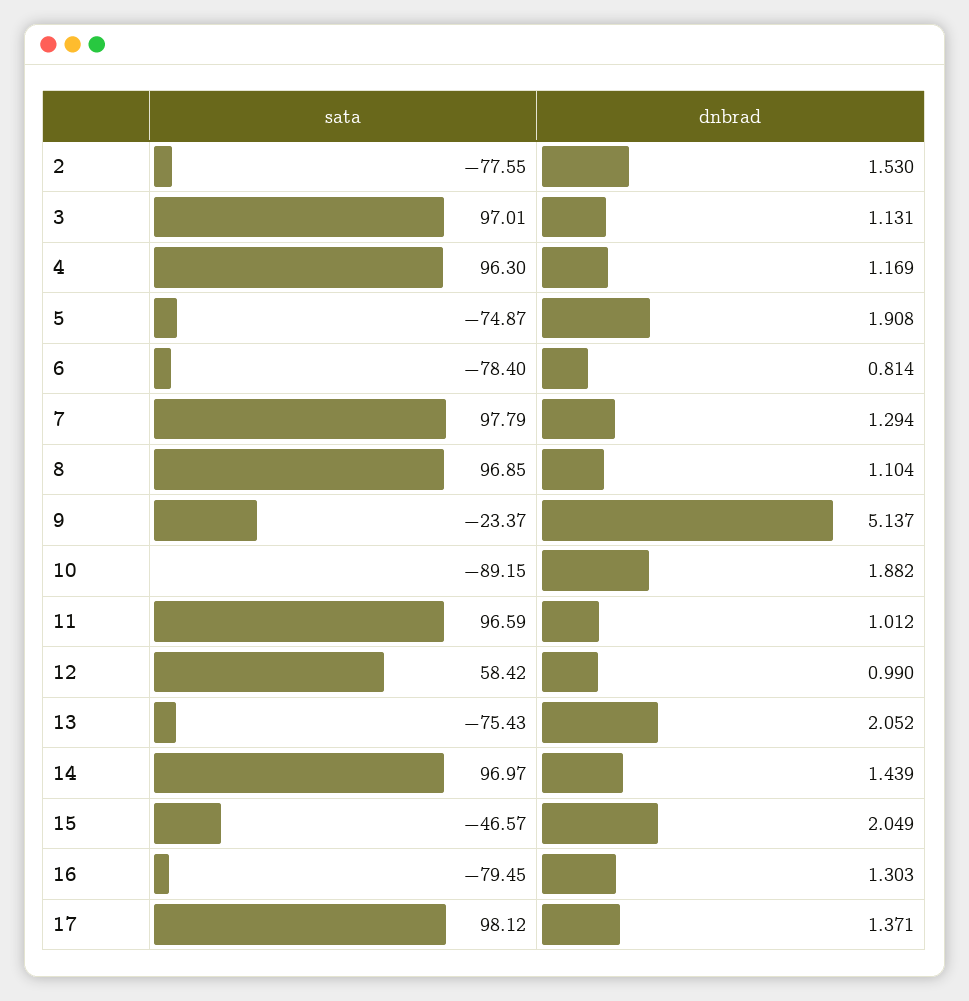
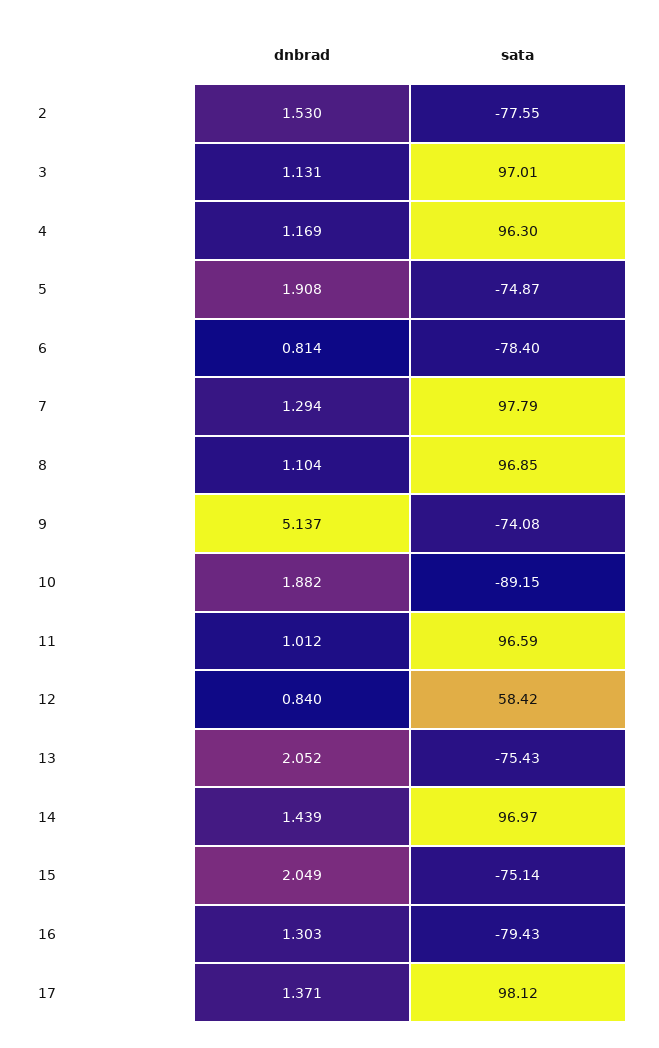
sata, 9: -23.37 -> -74.08
dnbrad, 12: 0.99 -> 0.84
sata, 15: -46.57 -> -75.14
sata, 16: -79.45 -> -79.43

